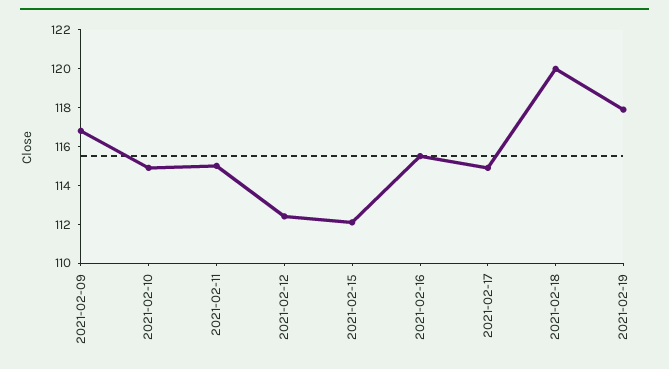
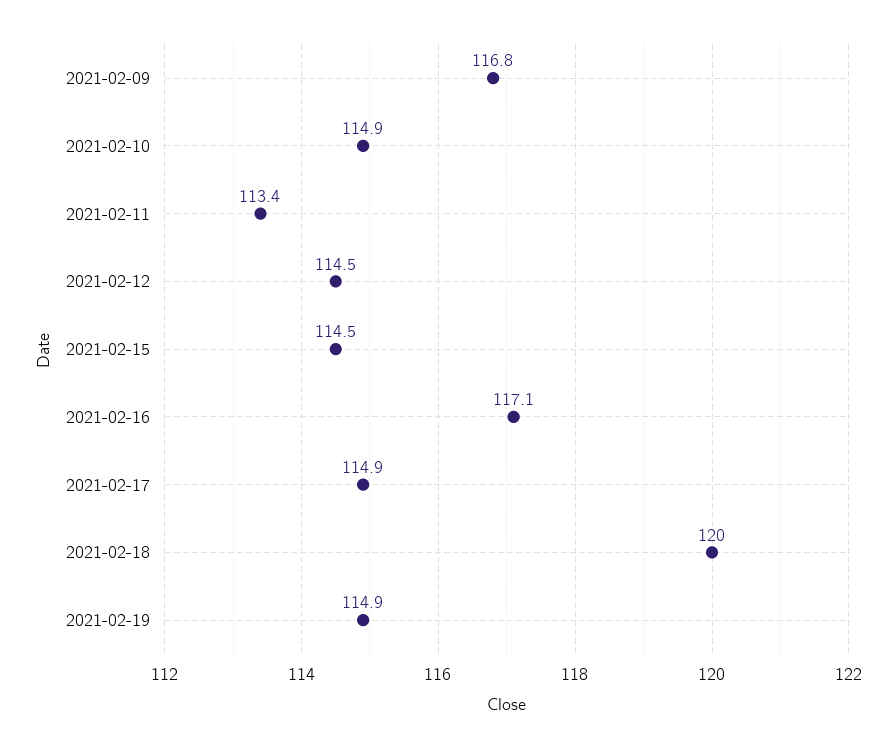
2021-02-11: 115 -> 113.4
2021-02-12: 112.5 -> 114.5
2021-02-15: 112 -> 114.5
2021-02-16: 115.5 -> 117.1
2021-02-19: 118 -> 114.9

